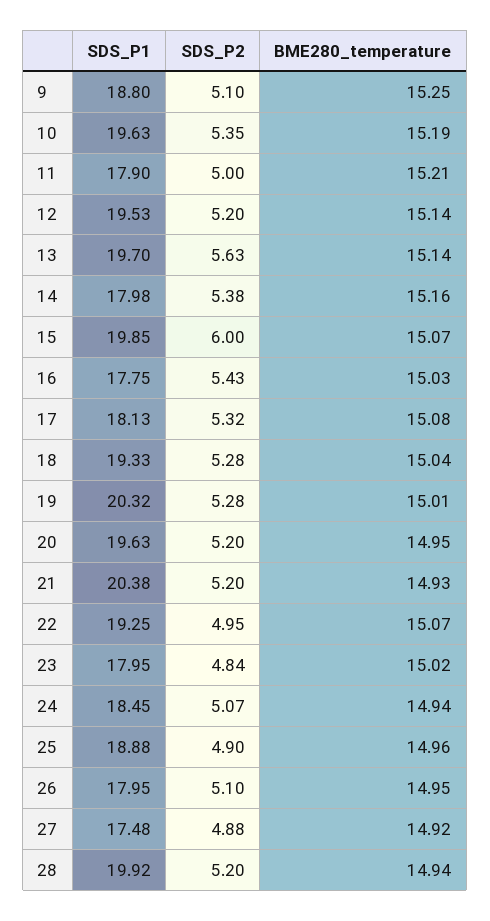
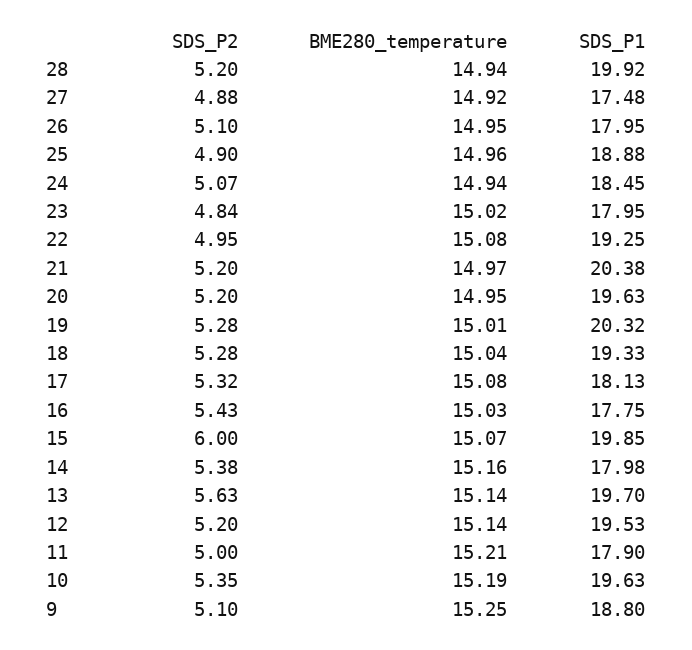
BME280_temperature, 21: 14.93 -> 14.97
BME280_temperature, 22: 15.07 -> 15.08

